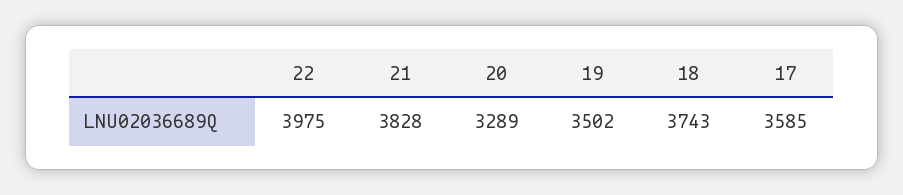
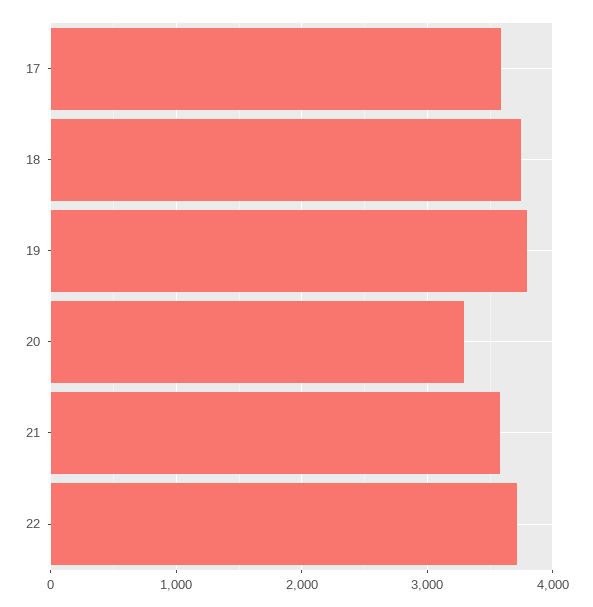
22: 3975 -> 3700
21: 3828 -> 3600
19: 3502 -> 3800

